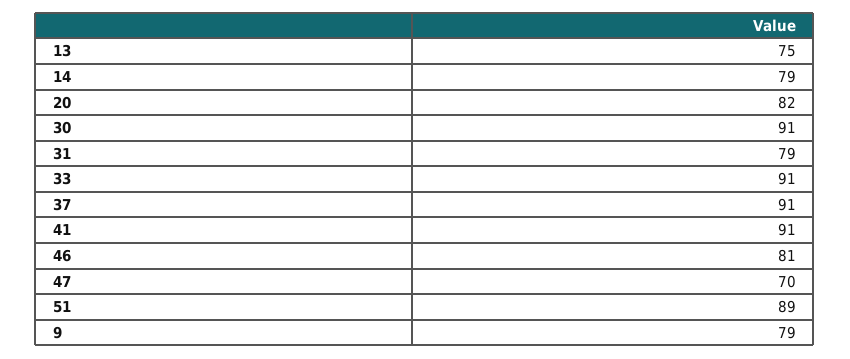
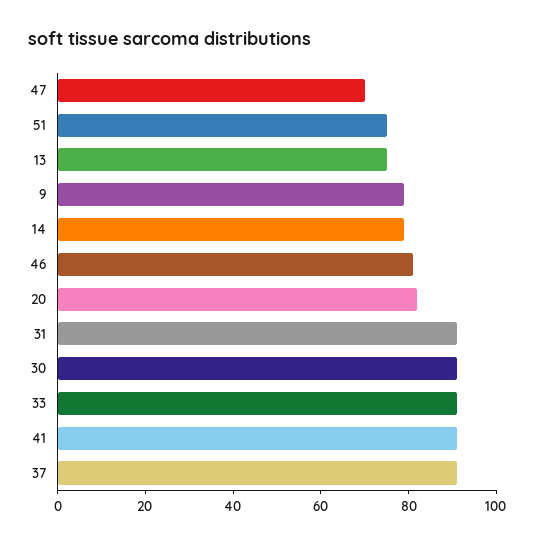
31: 79 -> 90
51: 89 -> 75

